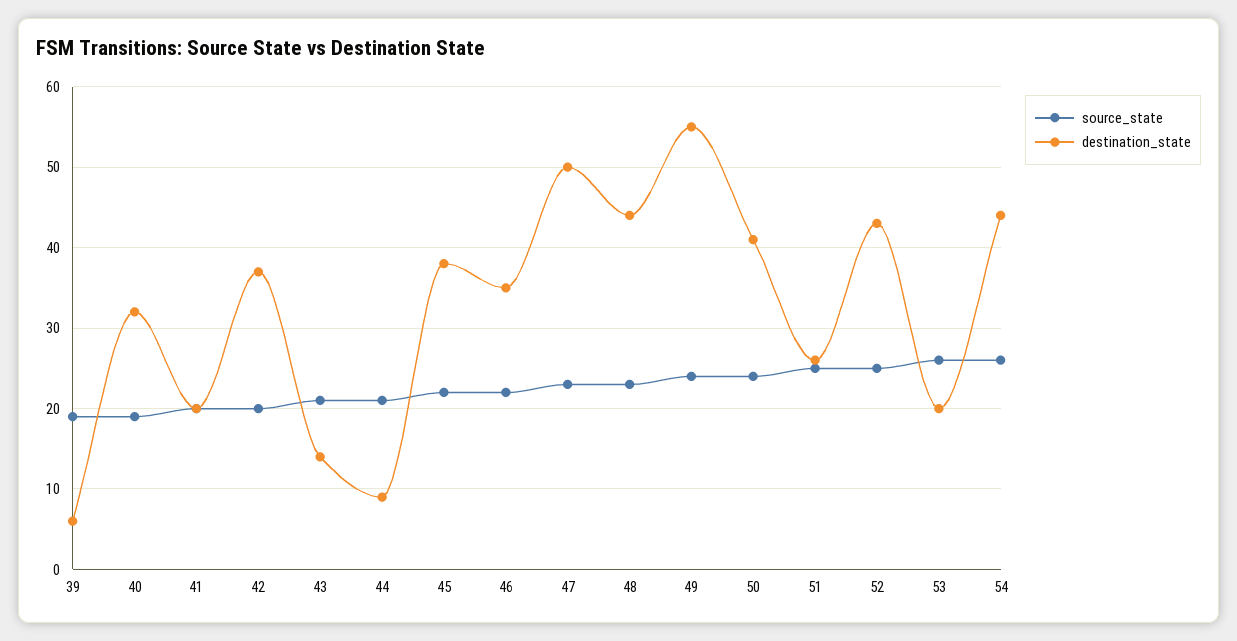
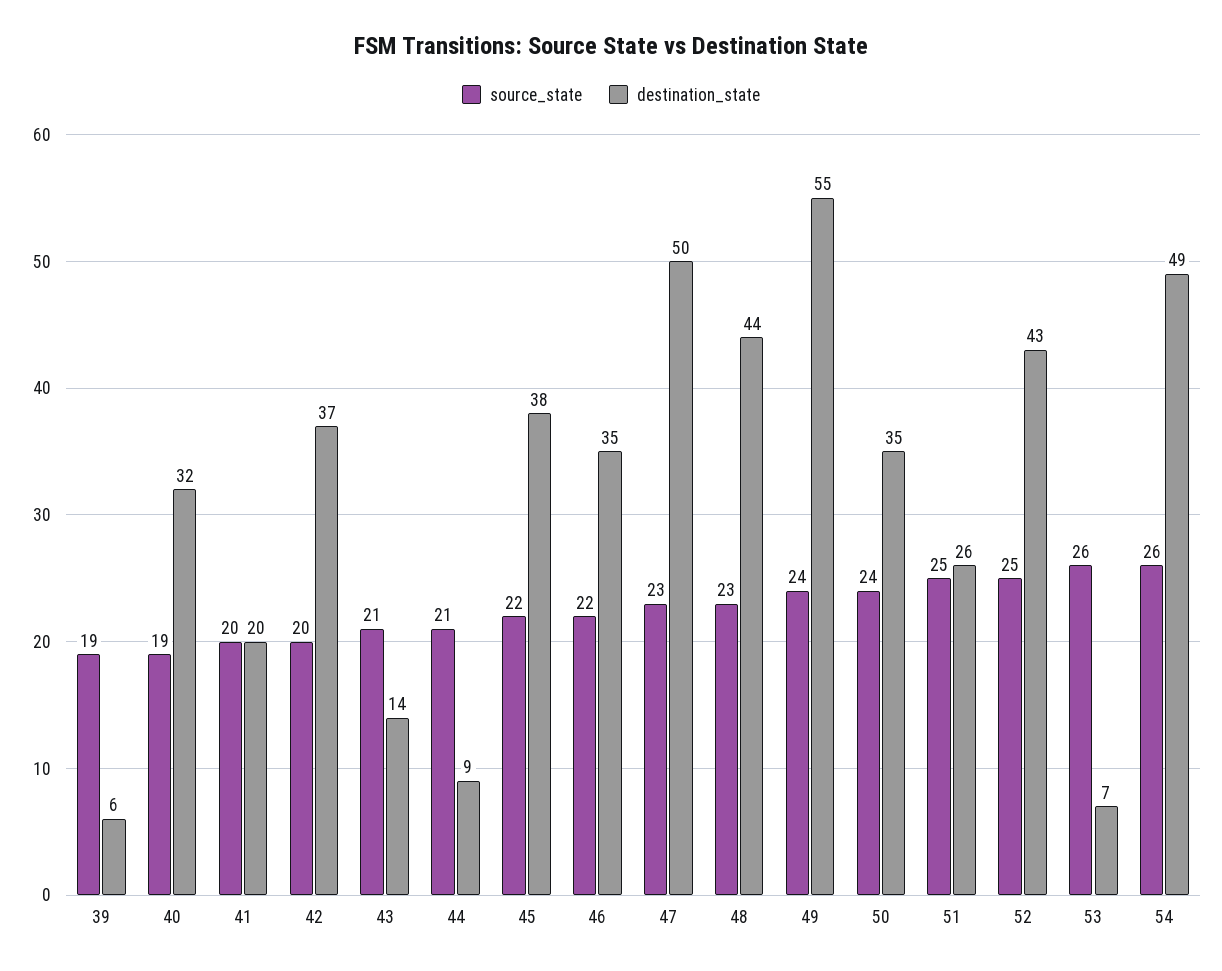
destination_state, 50: 41 -> 35
destination_state, 53: 20 -> 7
destination_state, 54: 44 -> 49

